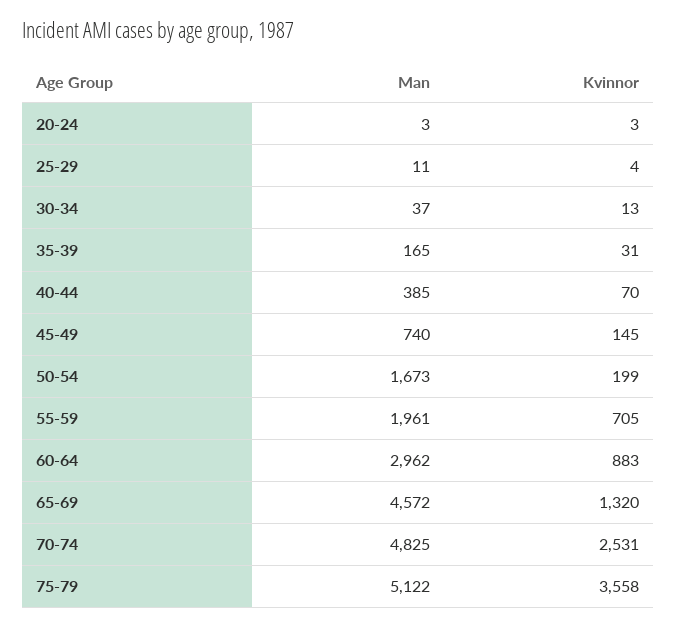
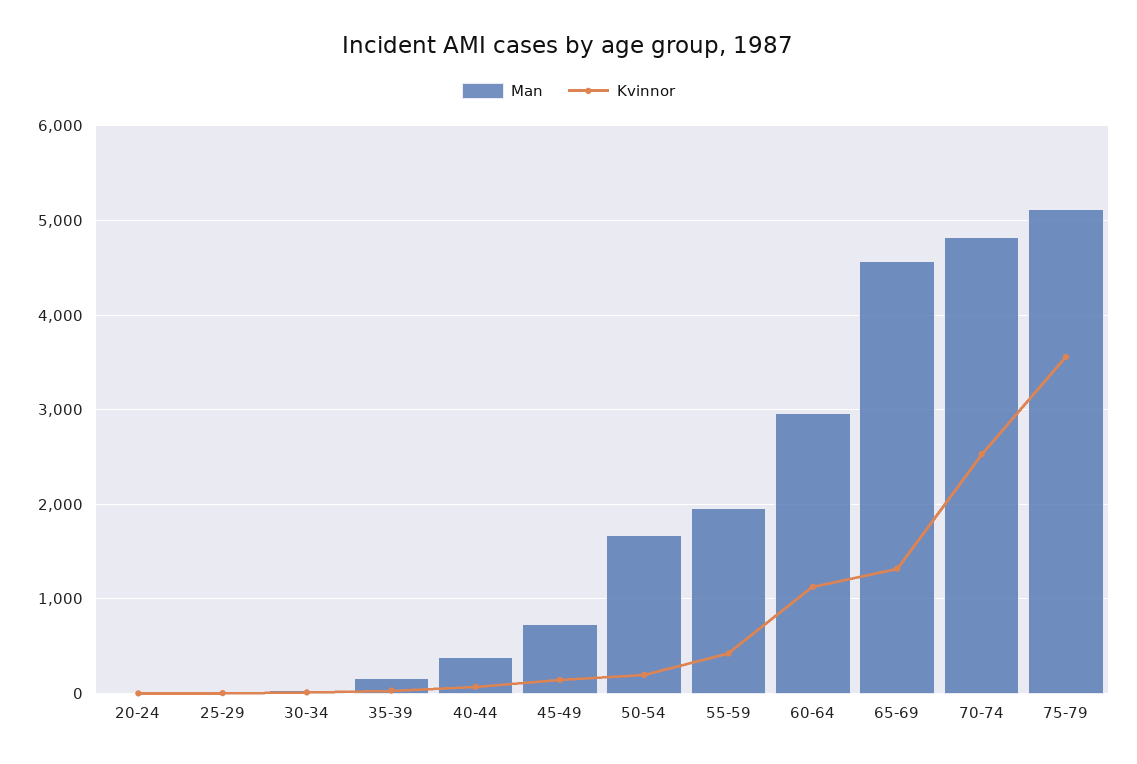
Kvinnor, 55-59: 705 -> 400
Kvinnor, 60-64: 883 -> 1100

